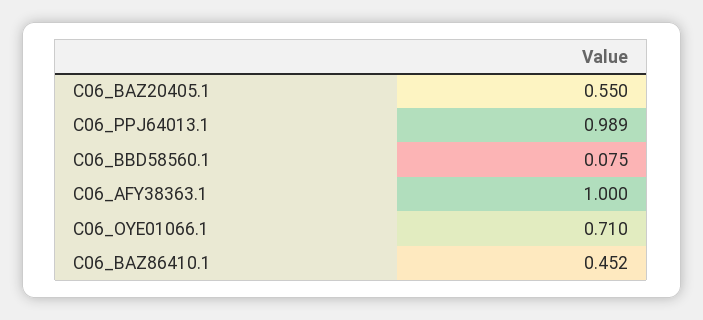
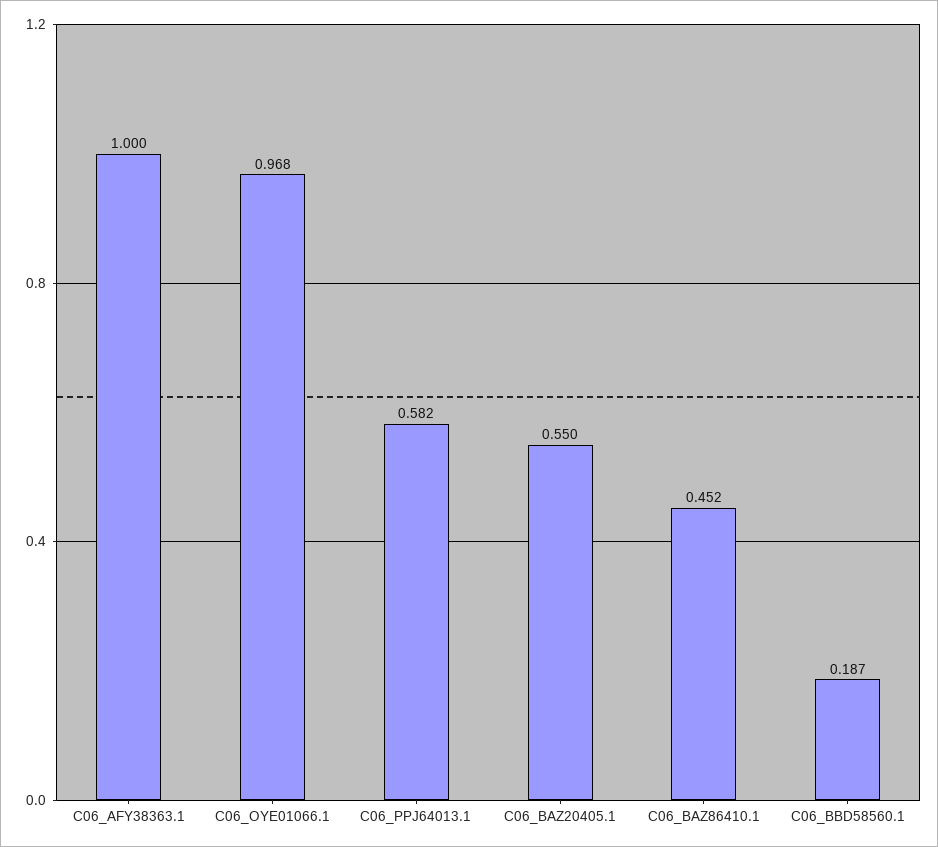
C06_PPJ64013.1: 0.989 -> 0.582
C06_BBD58560.1: 0.075 -> 0.187
C06_OYE01066.1: 0.71 -> 0.968

